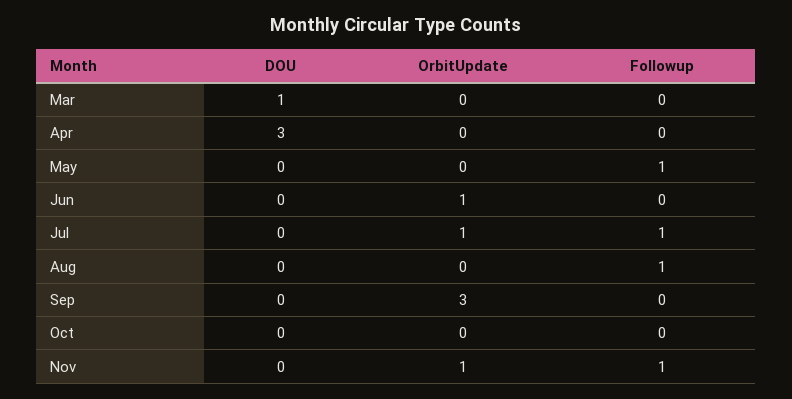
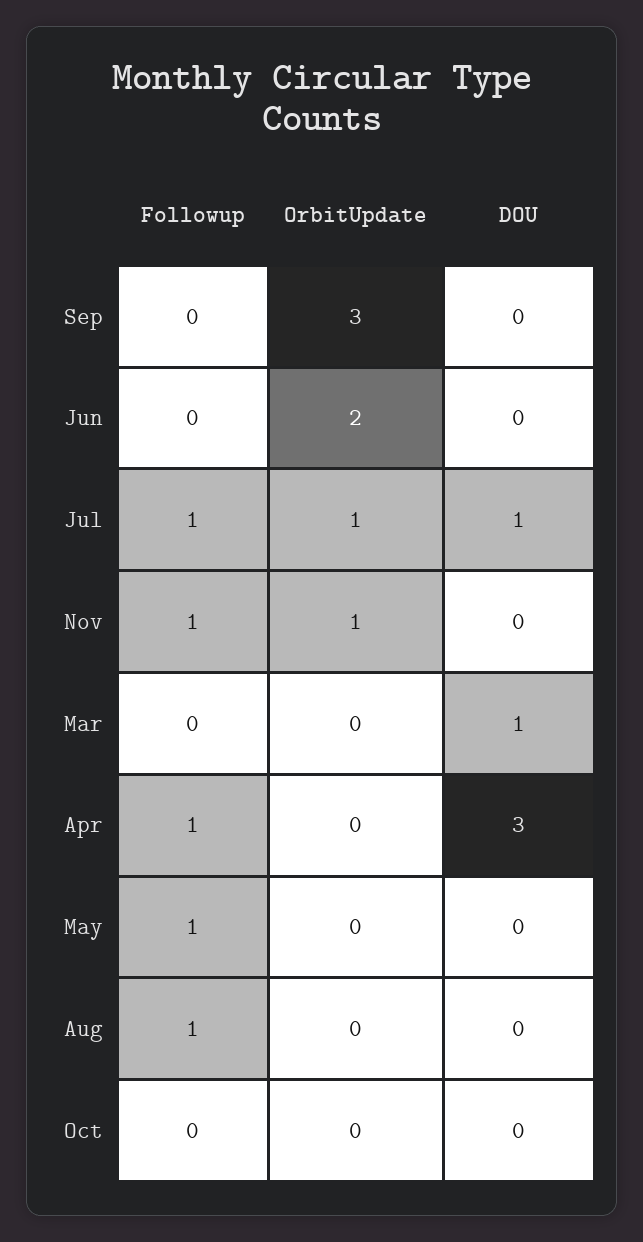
Followup, Apr: 0 -> 1
OrbitUpdate, Jun: 1 -> 2
DOU, Jul: 0 -> 1

